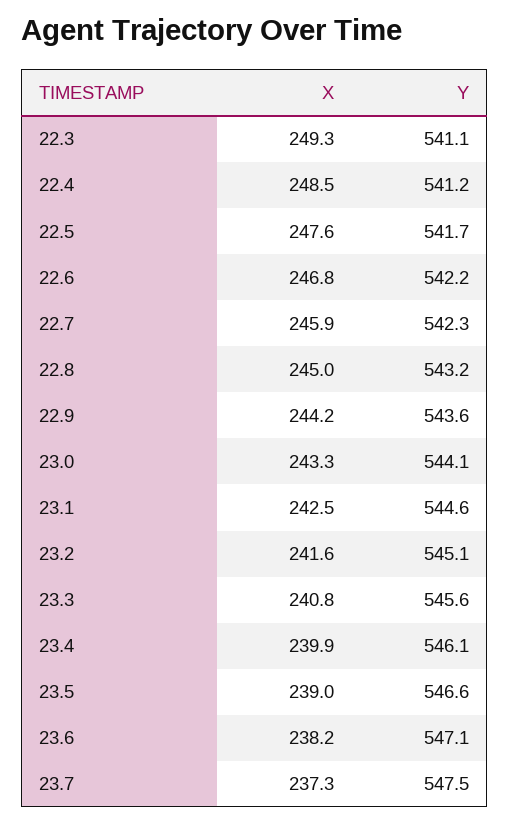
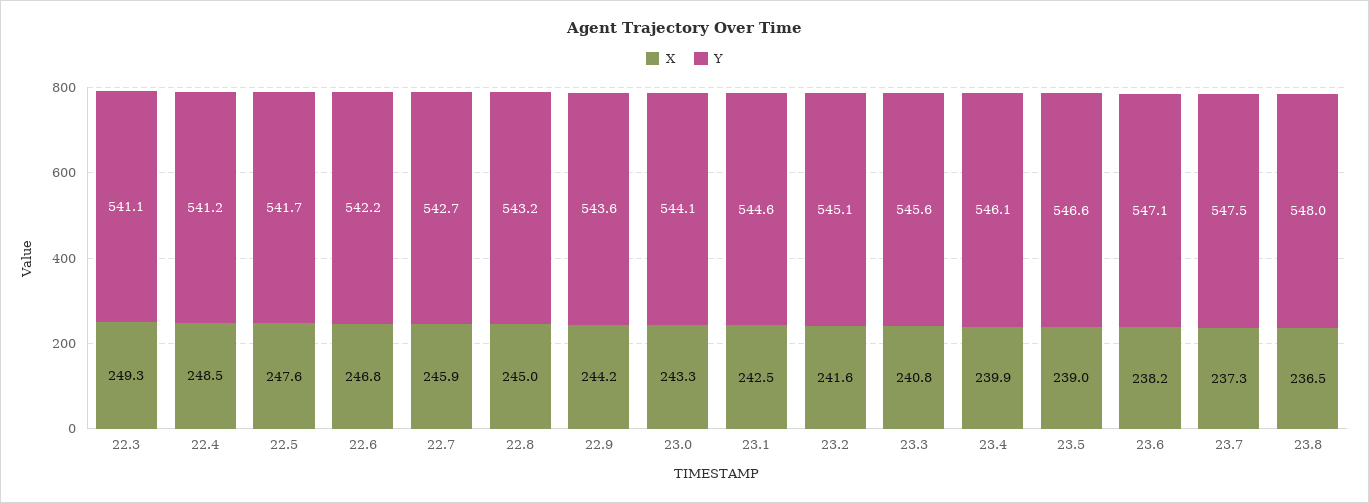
Y, 22.7: 542.3 -> 542.7
X, 23.8: none -> 236.5
Y, 23.8: none -> 548

